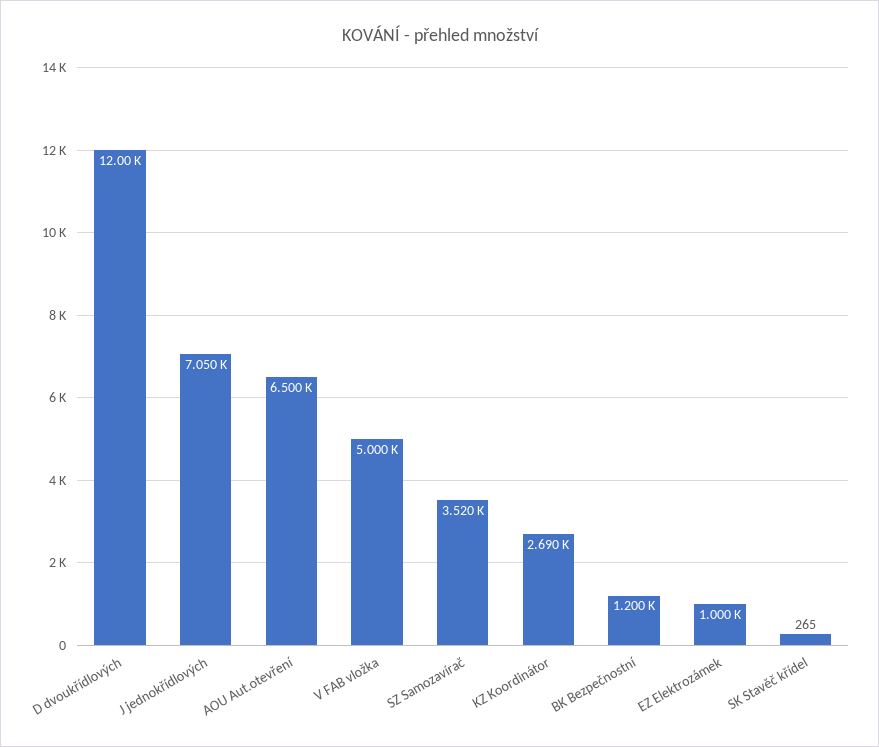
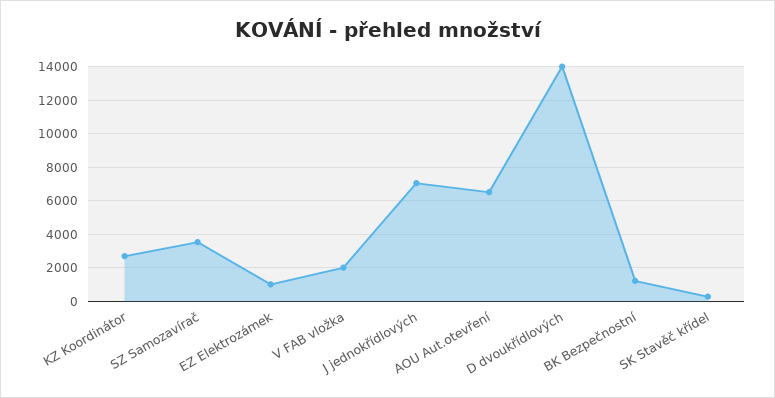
D dvoukřídlových: 12000 -> 14000
V FAB vložka: 5000 -> 2000

